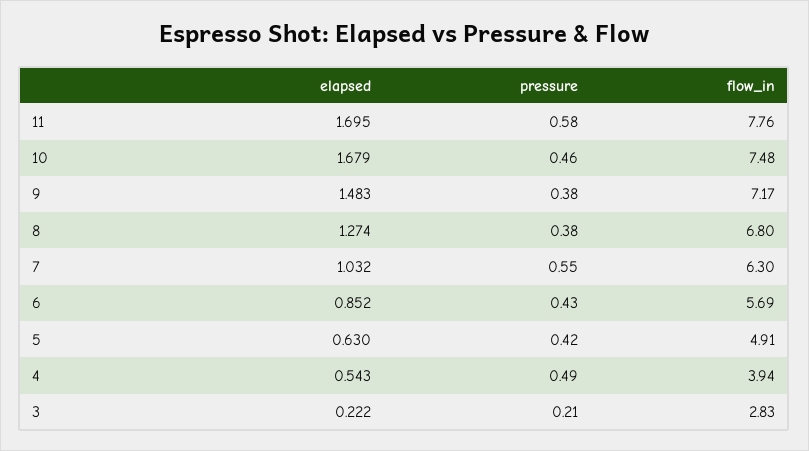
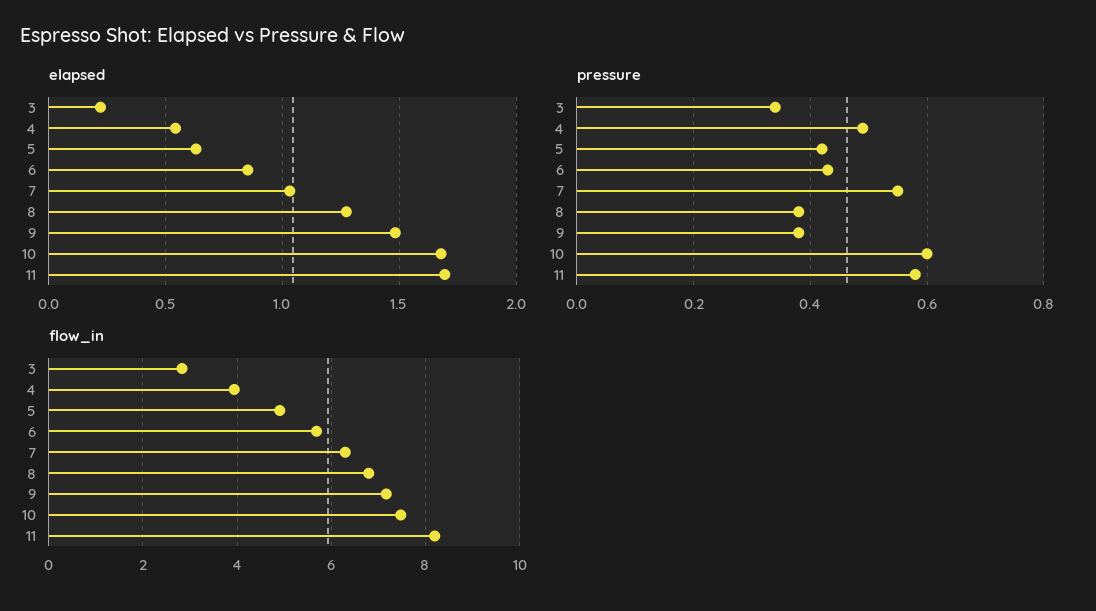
flow_in, 11: 7.76 -> 8.2
pressure, 10: 0.46 -> 0.6
pressure, 3: 0.21 -> 0.35

